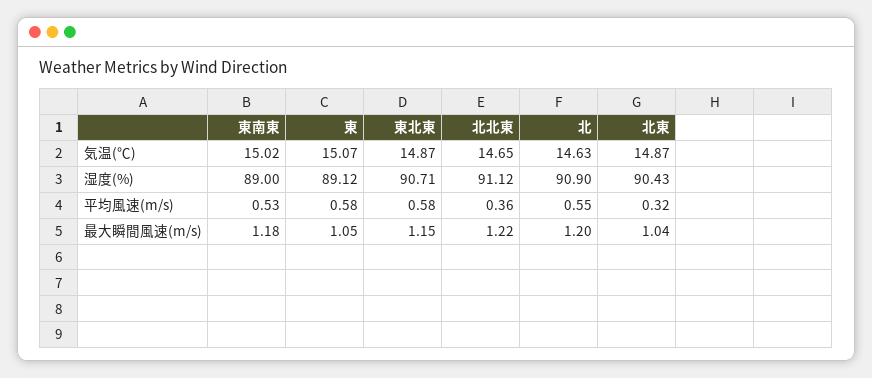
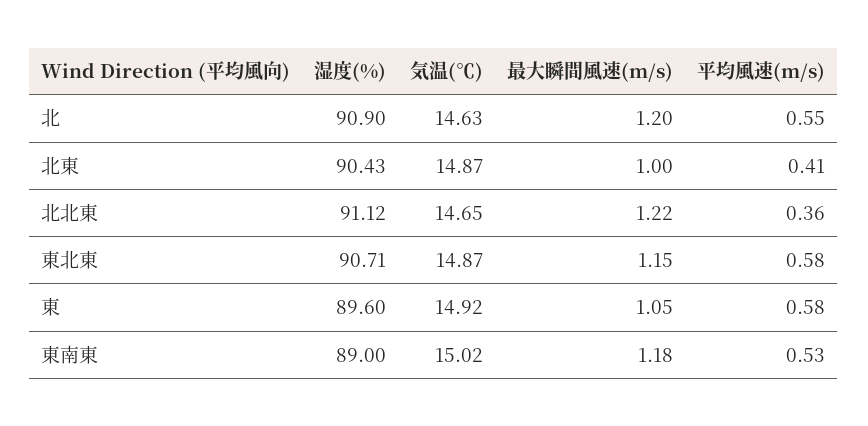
東, 気温(℃): 15.07 -> 14.92
東, 湿度(%): 89.12 -> 89.6
北東, 平均風速(m/s): 0.32 -> 0.41
北東, 最大瞬間風速(m/s): 1.04 -> 1

